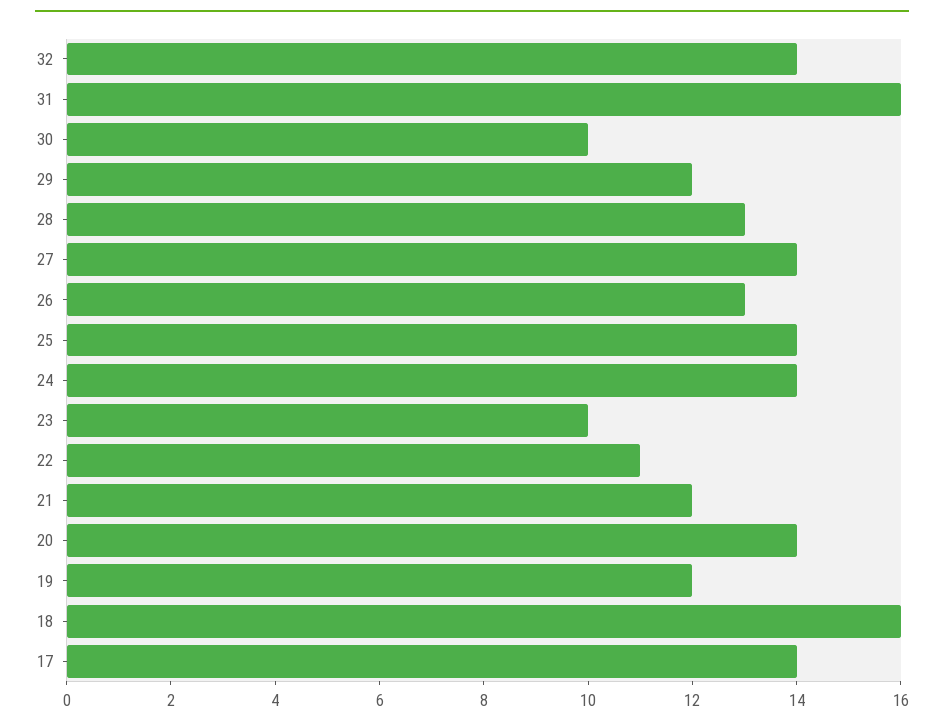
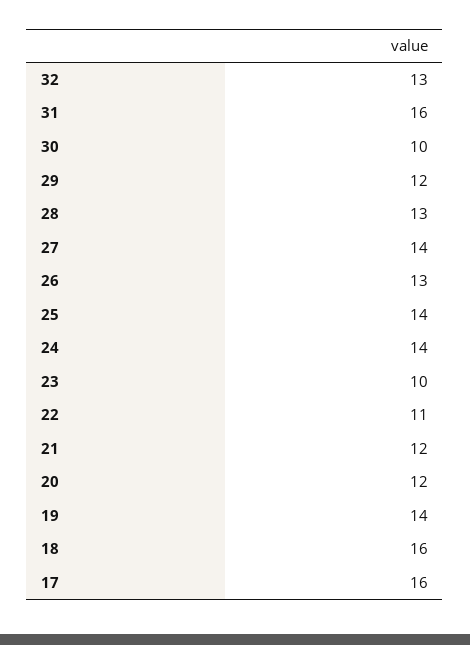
32: 14 -> 13
20: 14 -> 12
19: 12 -> 14
17: 14 -> 16

